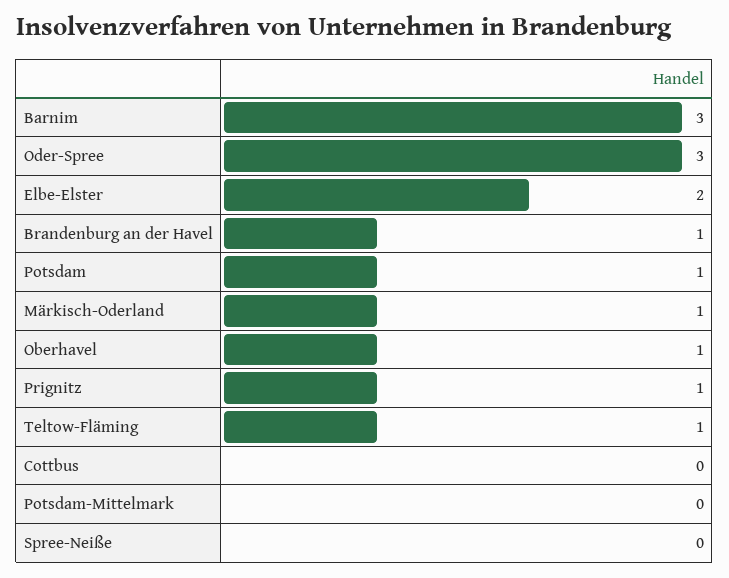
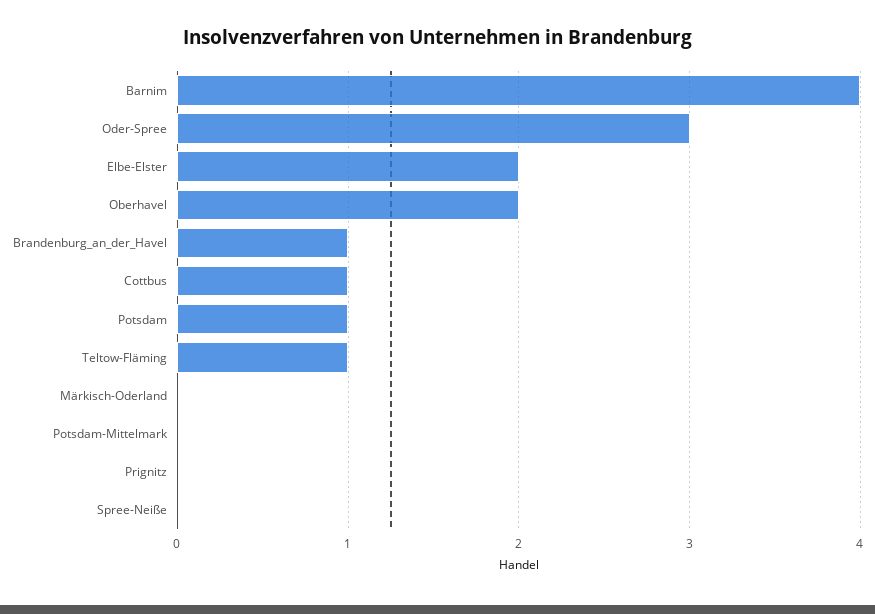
Barnim: 3 -> 4
Märkisch-Oderland: 1 -> 0
Oberhavel: 1 -> 2
Prignitz: 1 -> 0
Cottbus: 0 -> 1

